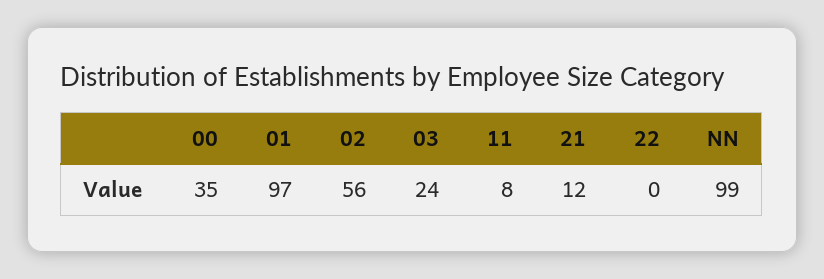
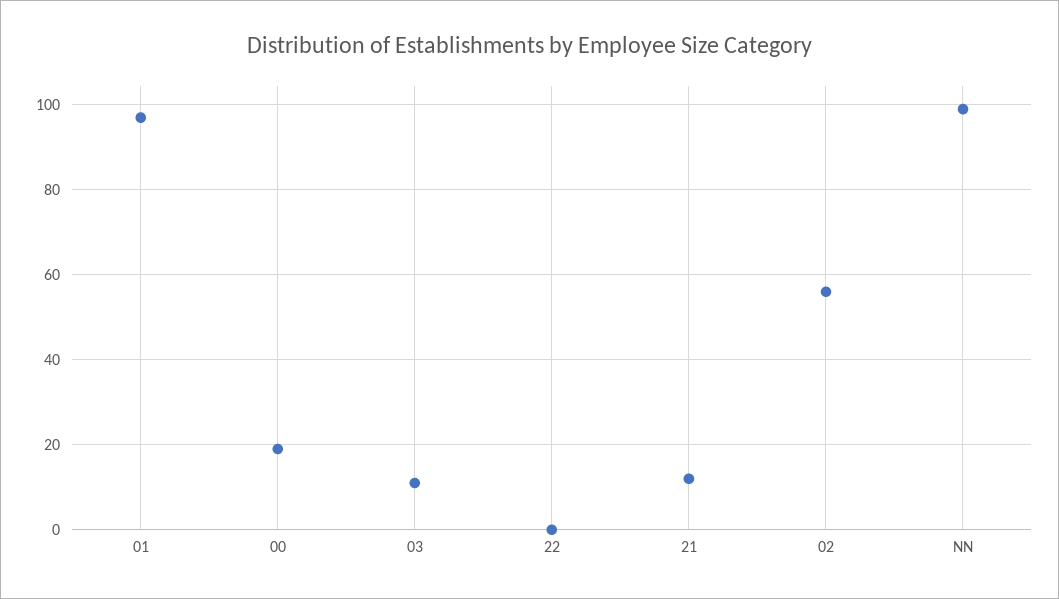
00: 35 -> 20
03: 24 -> 10
11: 8 -> none

